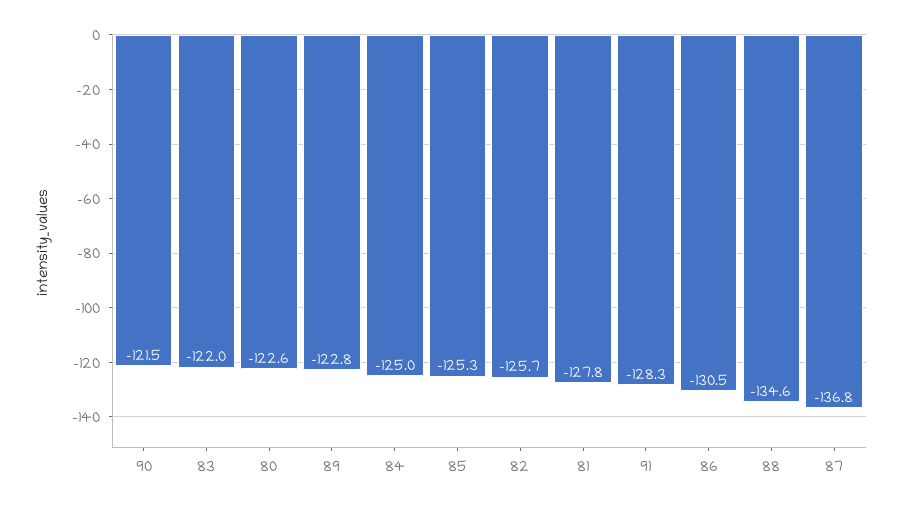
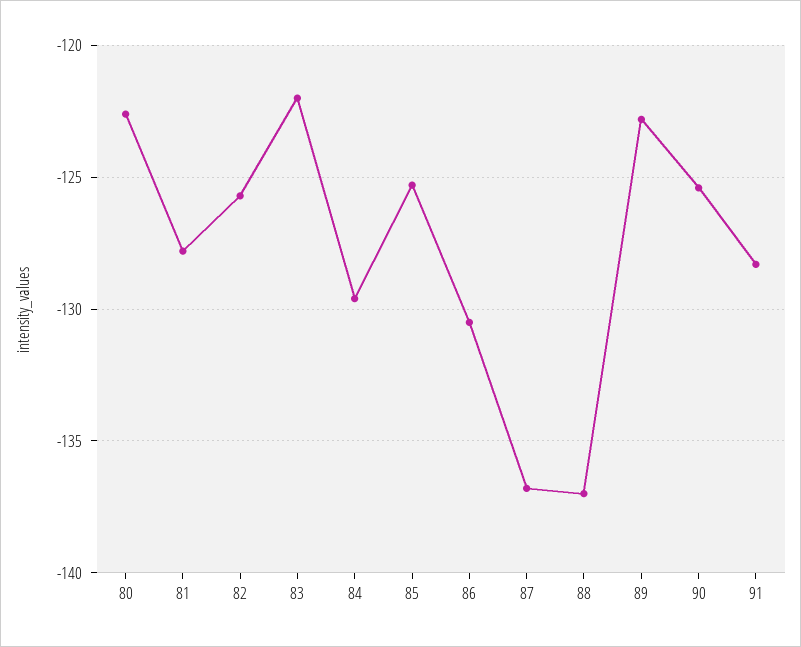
90: -121.5 -> -125.5
84: -125 -> -129.5
88: -134.6 -> -137

